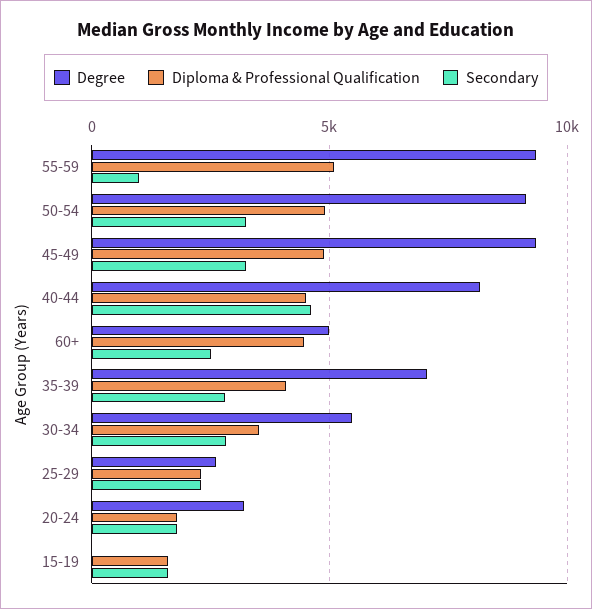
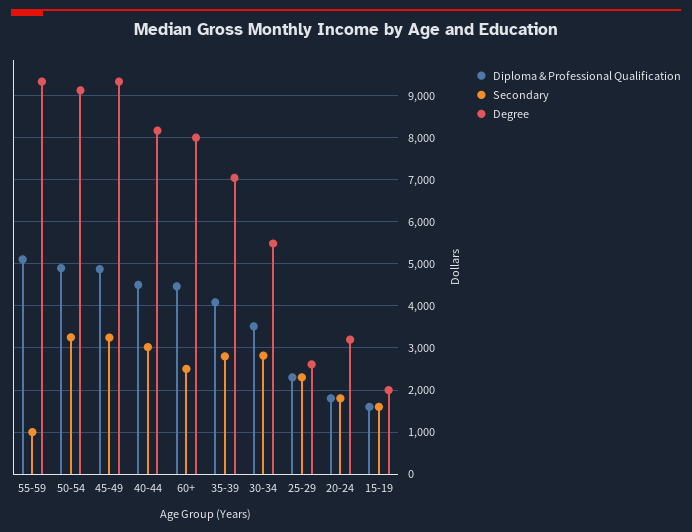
Secondary, 40-44: 4500 -> 3000
Degree, 60+: 5000 -> 8000
Degree, 15-19: 0 -> 2000

